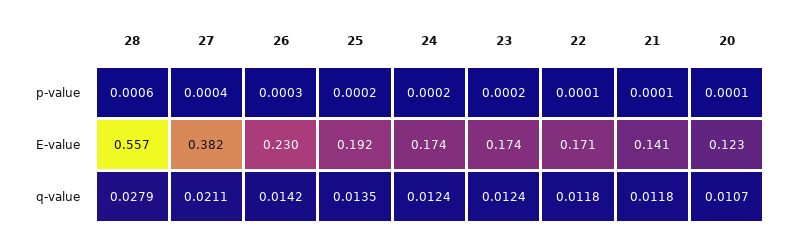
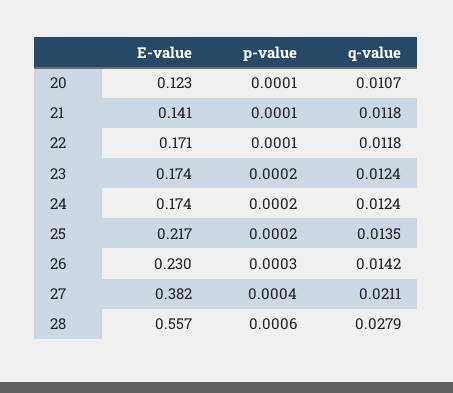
25, E-value: 0.192 -> 0.217

